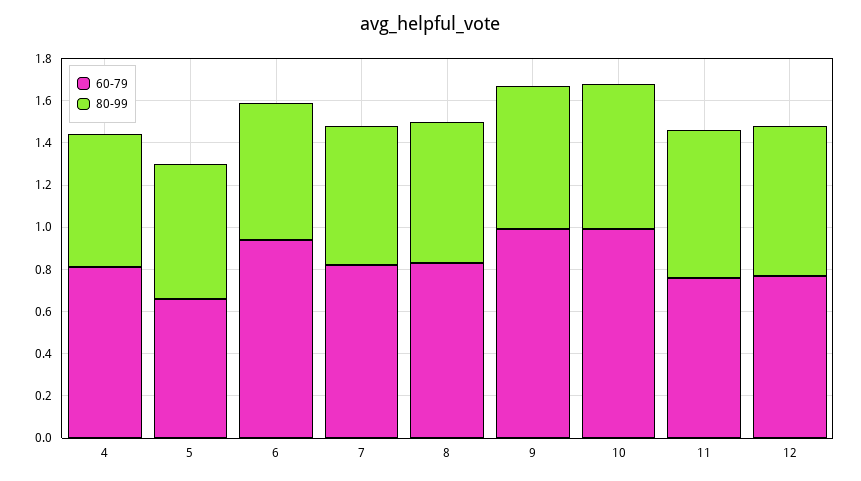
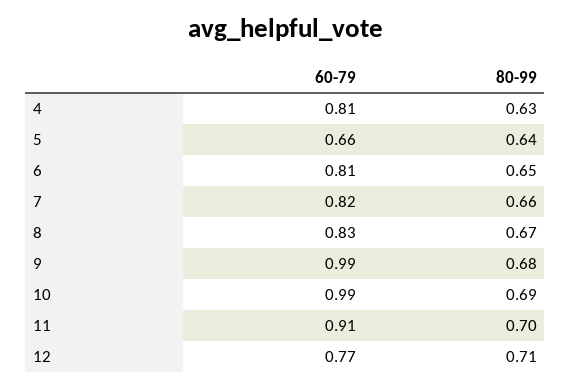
60-79, 6: 0.95 -> 0.81
60-79, 11: 0.75 -> 0.91

